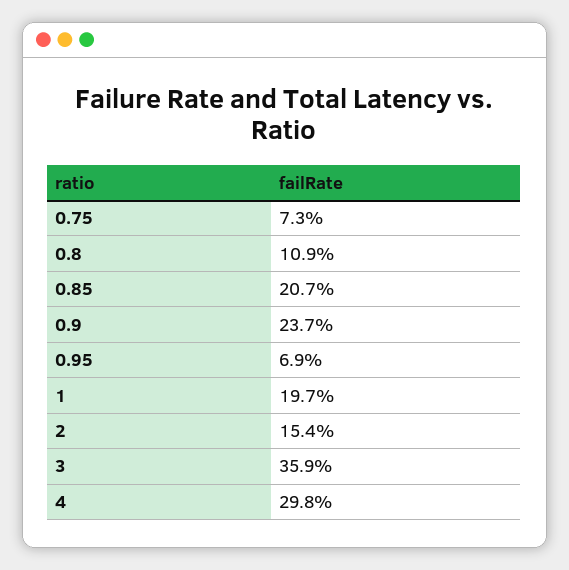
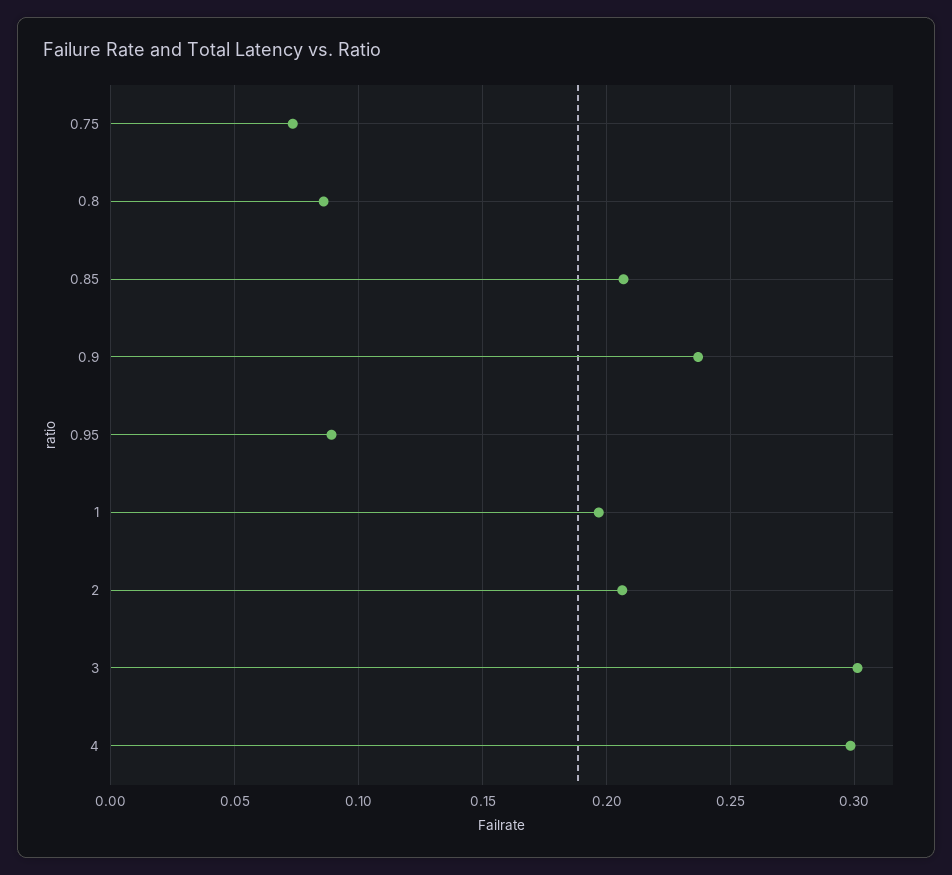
0.8: 0.109 -> 0.085
0.95: 0.069 -> 0.09
2: 0.154 -> 0.205
3: 0.359 -> 0.3

